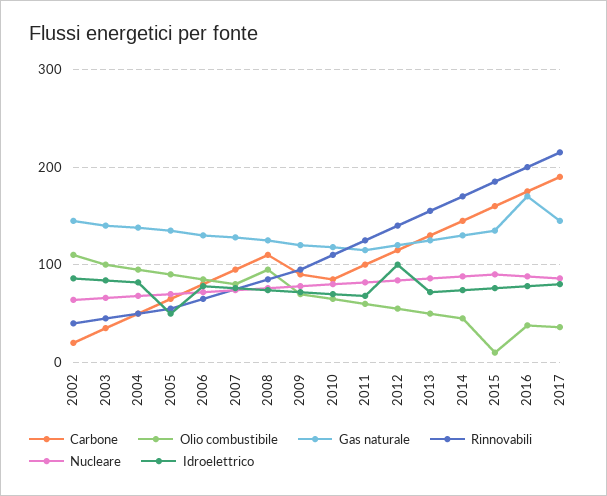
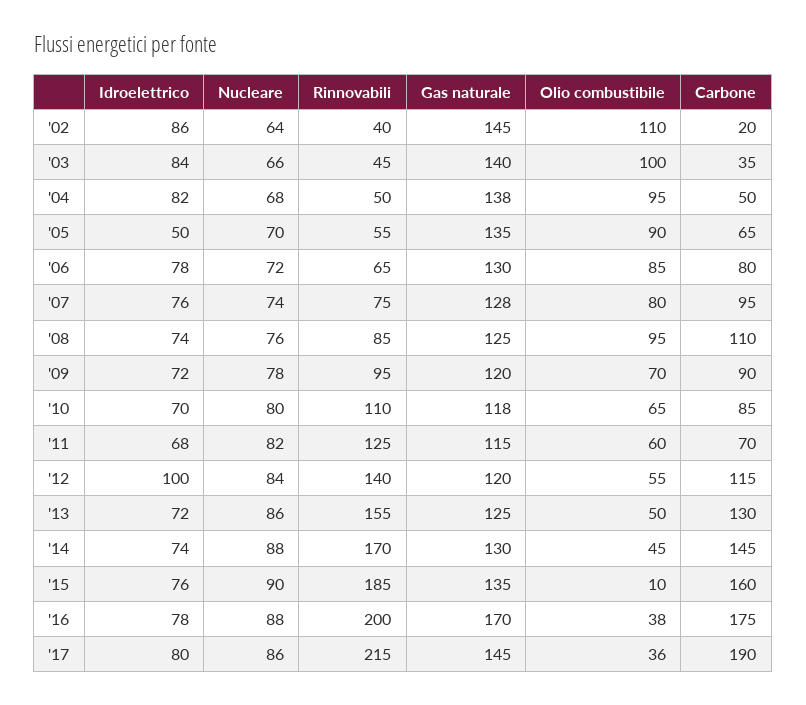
Carbone, 2011: 100 -> 70

